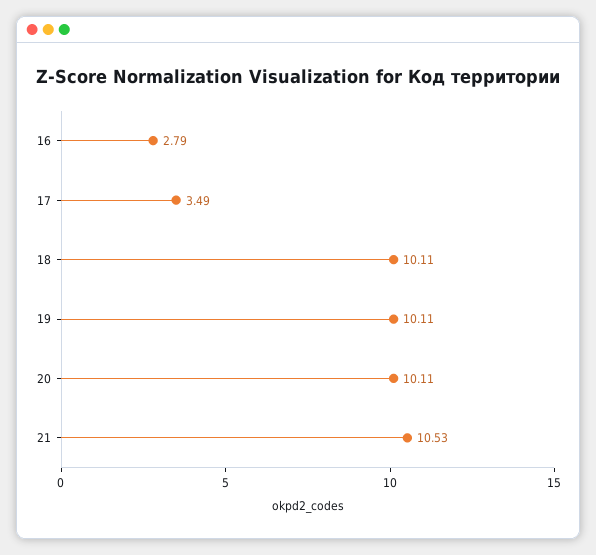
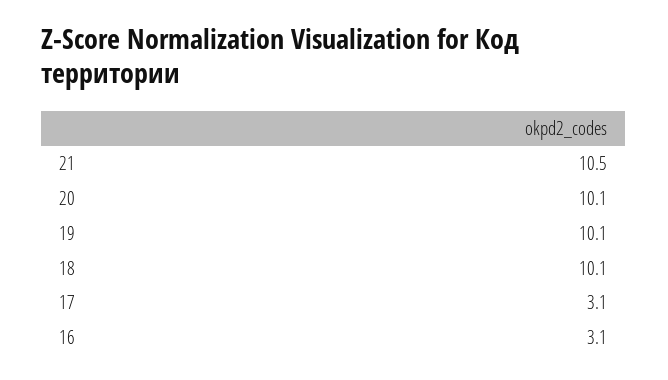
16: 2.79 -> 3.1
17: 3.49 -> 3.1

